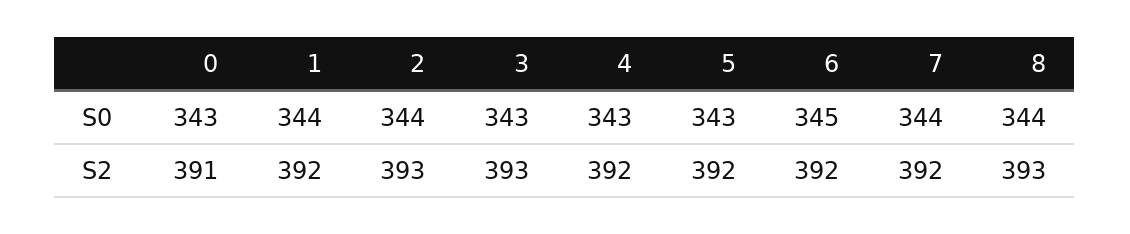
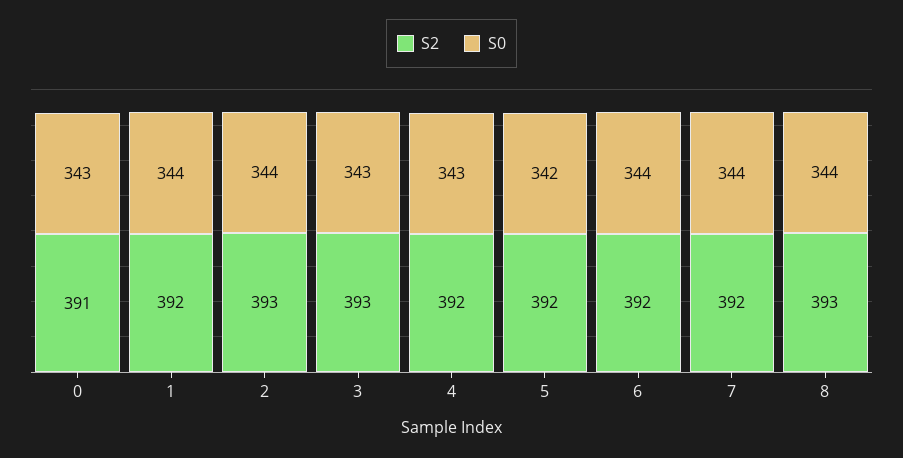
S0, 5: 343 -> 342
S0, 6: 345 -> 344

